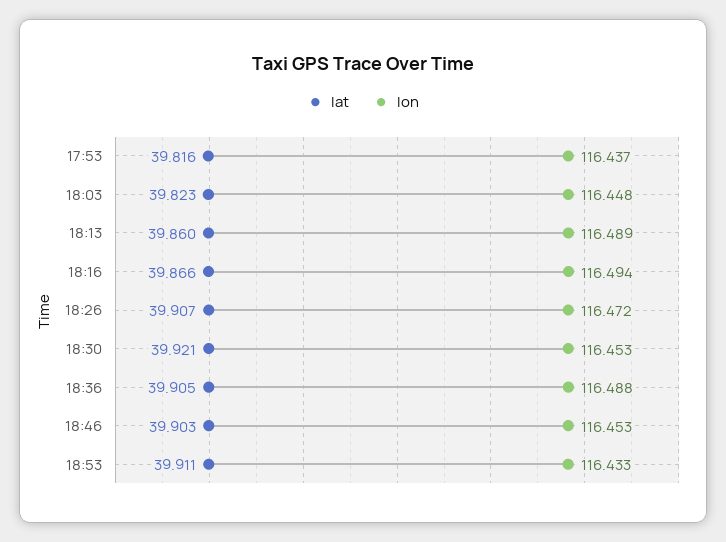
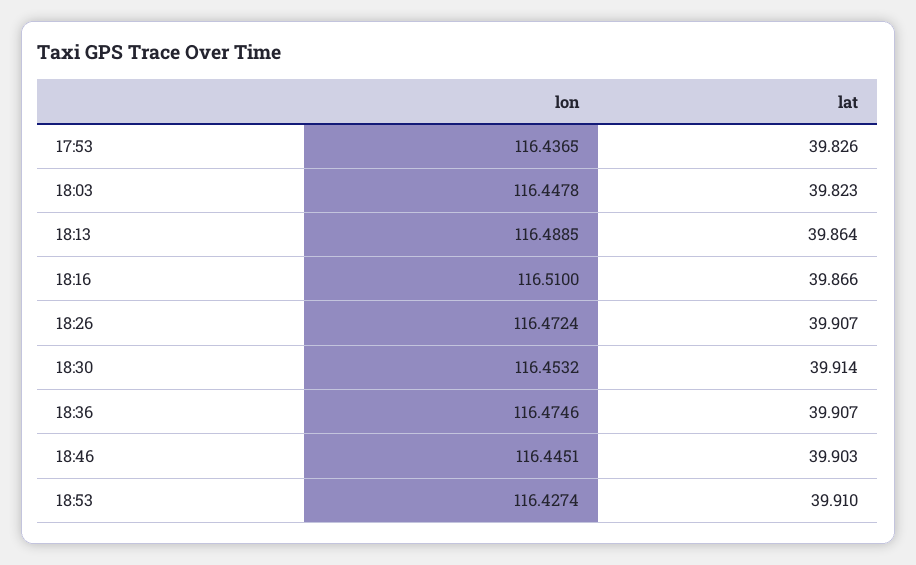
lat, 17:53: 39.816 -> 39.826
lat, 18:13: 39.86 -> 39.864
lon, 18:16: 116.494 -> 116.51
lat, 18:30: 39.921 -> 39.914
lat, 18:36: 39.905 -> 39.907
lon, 18:36: 116.488 -> 116.4746
lon, 18:46: 116.453 -> 116.4451
lat, 18:53: 39.911 -> 39.91
lon, 18:53: 116.433 -> 116.4274

